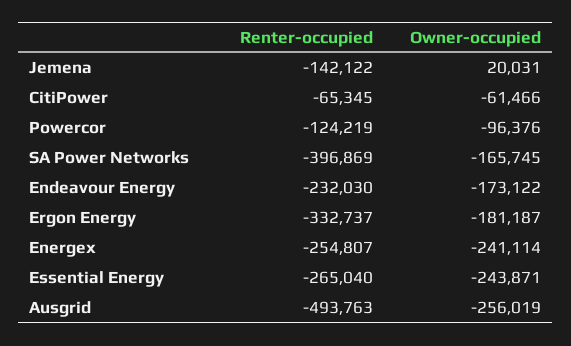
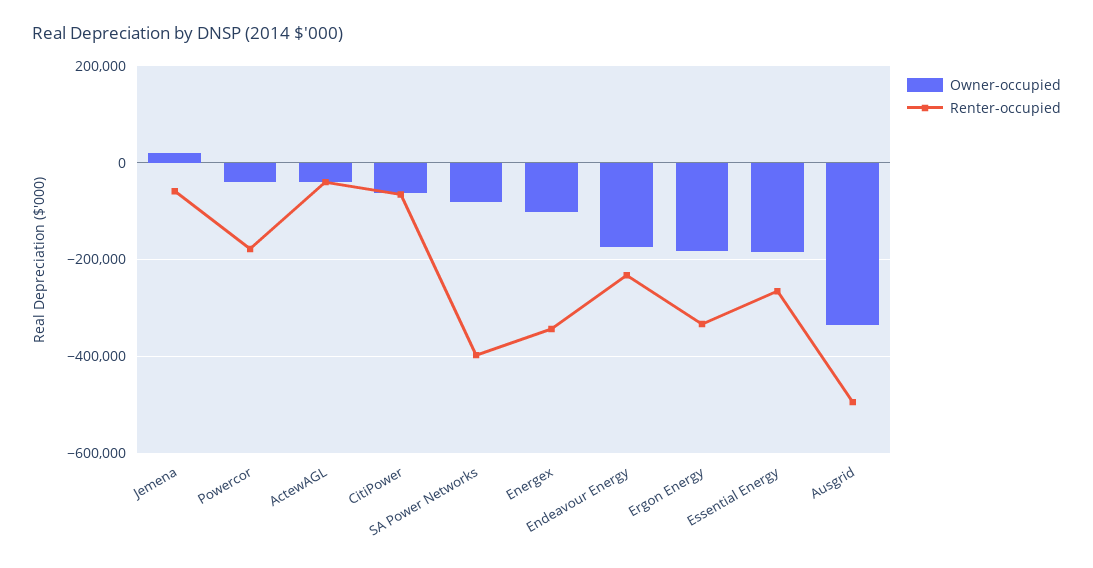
Renter-occupied, Jemena: -142122 -> -60000
Renter-occupied, Powercor: -124219 -> -180000
Owner-occupied, Powercor: -96376 -> -40000
Owner-occupied, SA Power Networks: -165745 -> -80000
Renter-occupied, Energex: -254807 -> -340000
Owner-occupied, Energex: -241114 -> -100000
Owner-occupied, Essential Energy: -243871 -> -180000
Owner-occupied, Ausgrid: -256019 -> -340000
Owner-occupied, ActewAGL: none -> -40000
Renter-occupied, ActewAGL: none -> -40000

